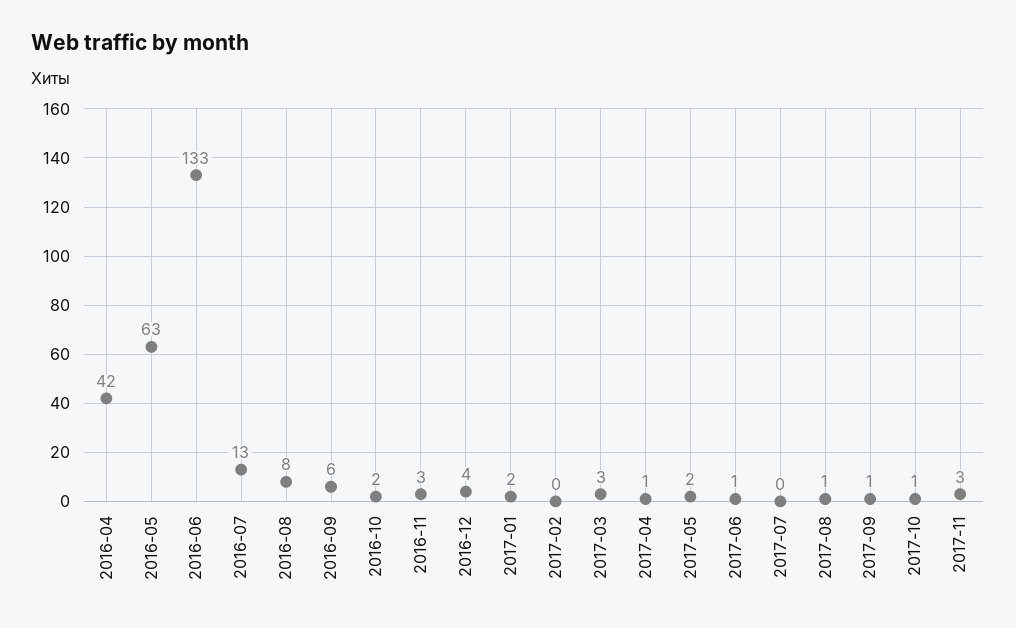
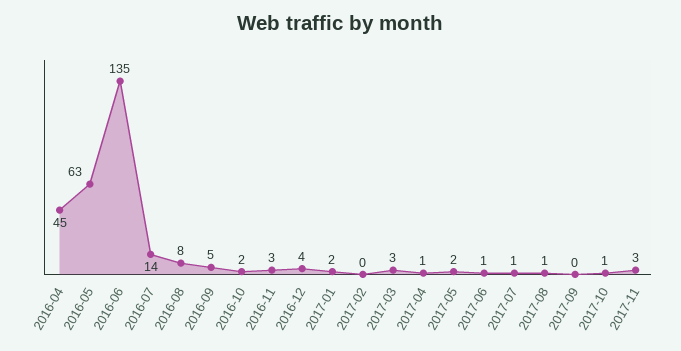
2016-04: 42 -> 45
2016-06: 133 -> 135
2016-07: 13 -> 14
2016-09: 6 -> 5
2017-07: 0 -> 1
2017-09: 1 -> 0

